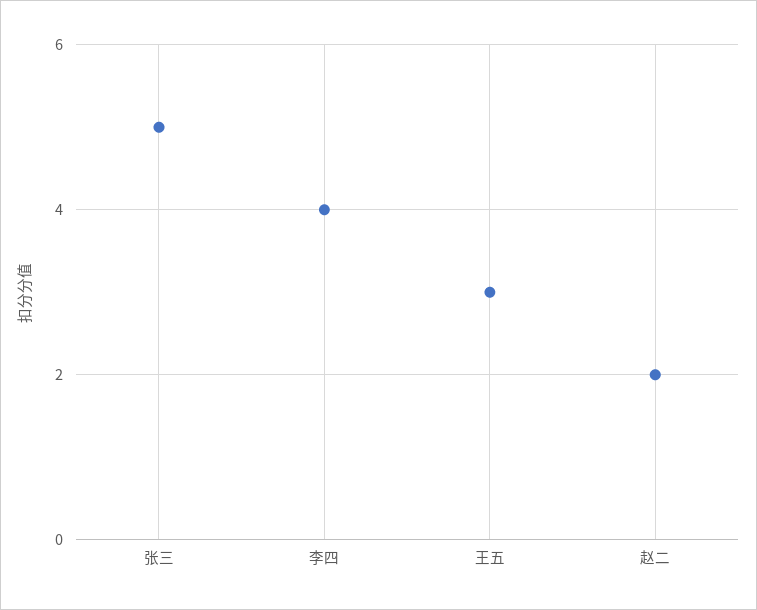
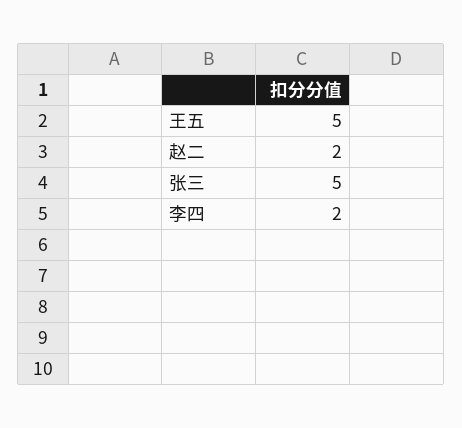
李四: 4 -> 2
王五: 3 -> 5

